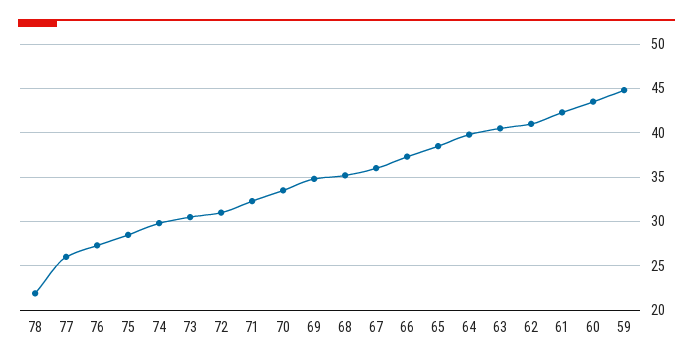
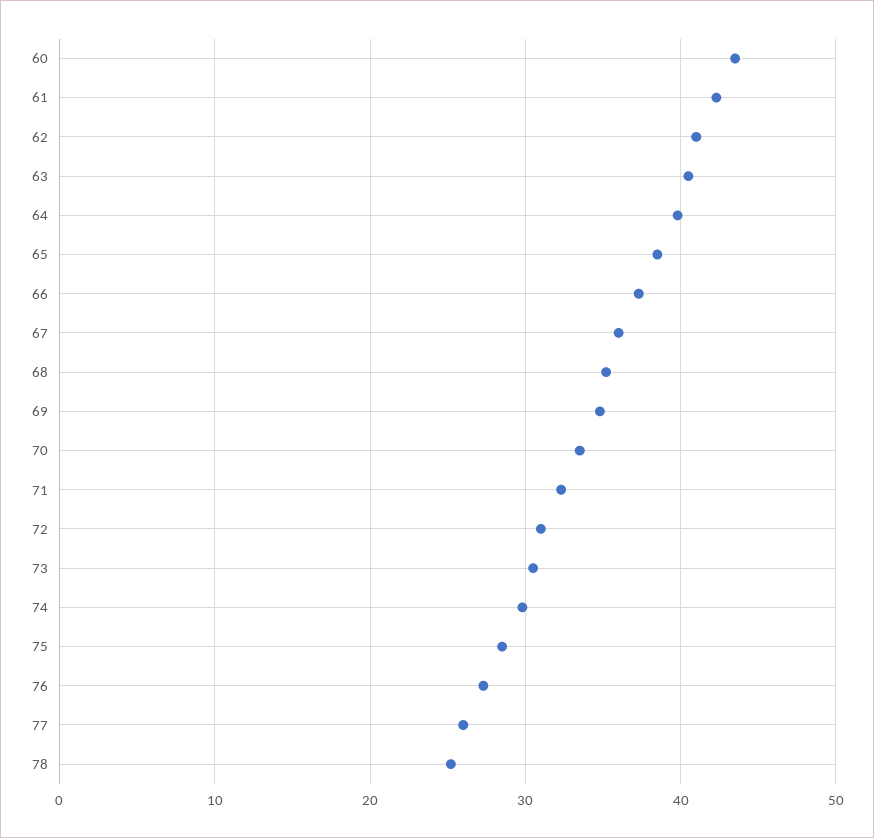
78: 22 -> 25
59: 45 -> none

